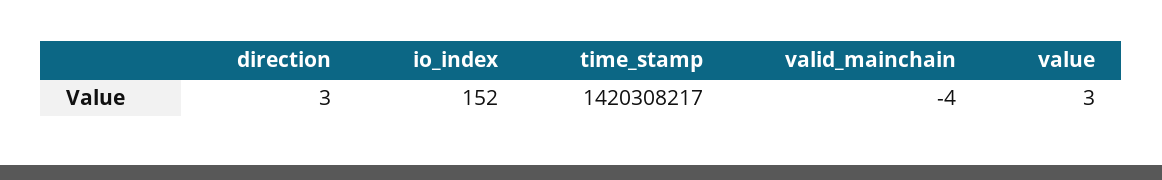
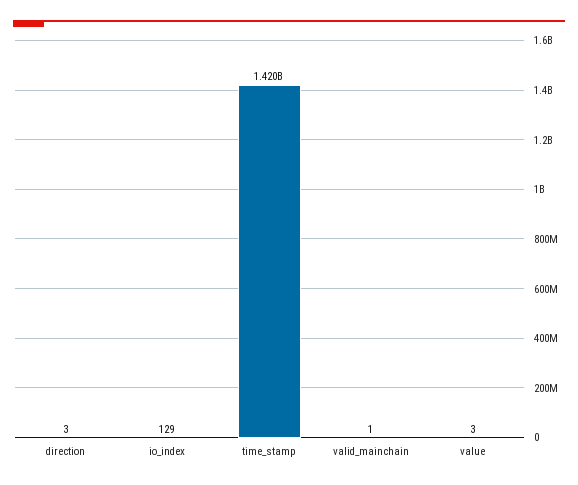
io_index: 152 -> 129
valid_mainchain: -4 -> 1

